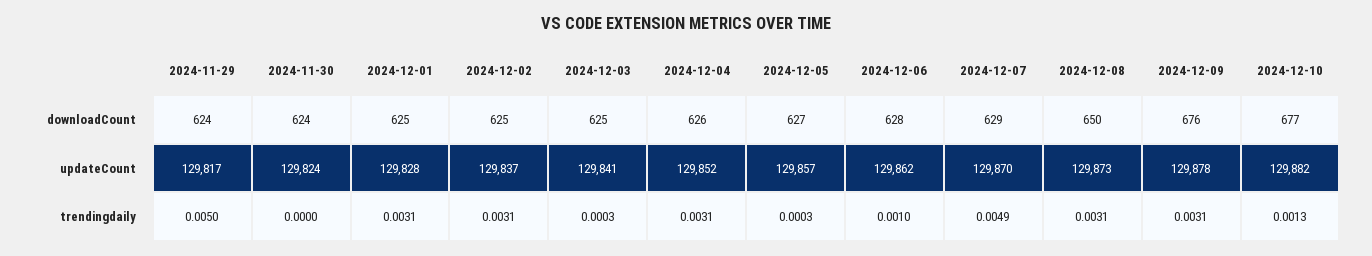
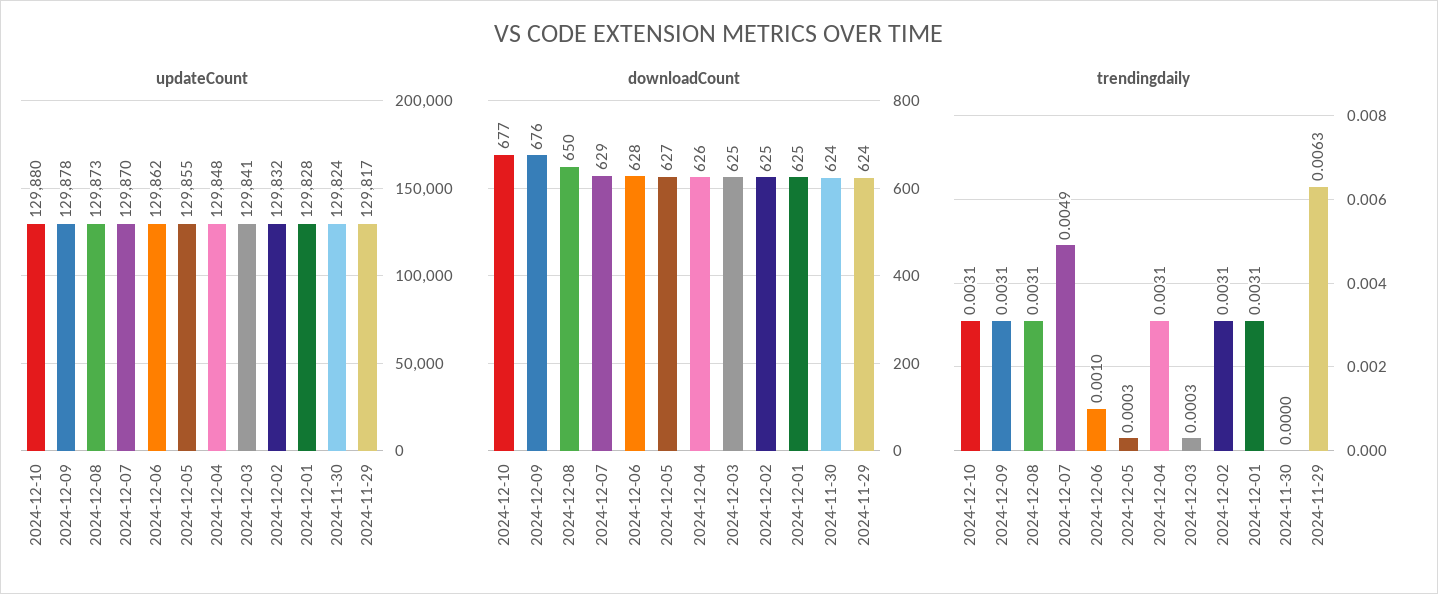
updateCount, 2024-12-02: 129837 -> 129832
updateCount, 2024-12-04: 129852 -> 129848
updateCount, 2024-12-05: 129857 -> 129855
updateCount, 2024-12-10: 129882 -> 129880
trendingdaily, 2024-11-29: 0.005 -> 0.0063
trendingdaily, 2024-12-10: 0.0013 -> 0.0031

